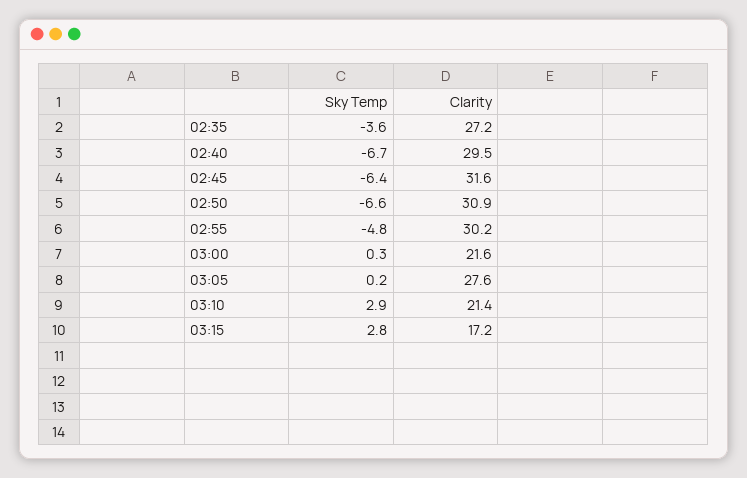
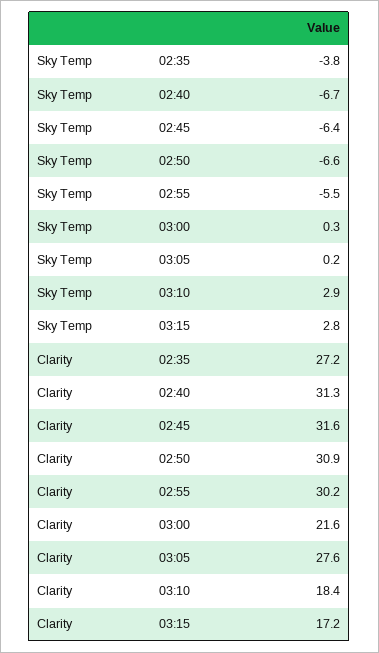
Sky Temp, 02:35: -3.6 -> -3.8
Clarity, 02:40: 29.5 -> 31.3
Sky Temp, 02:55: -4.8 -> -5.5
Clarity, 03:10: 21.4 -> 18.4

